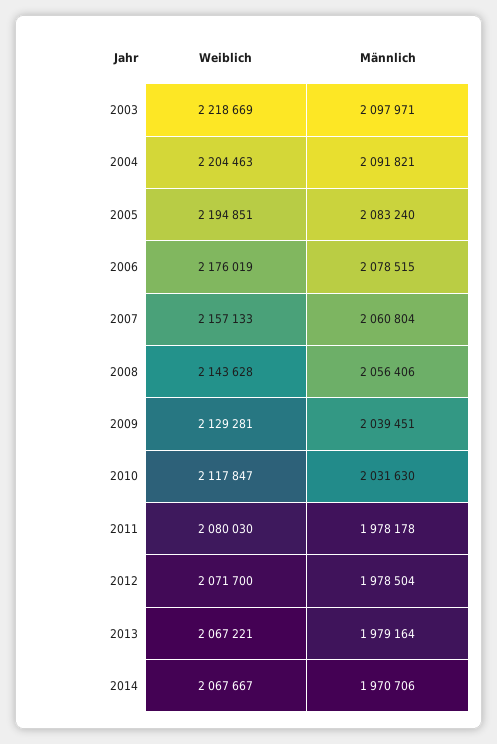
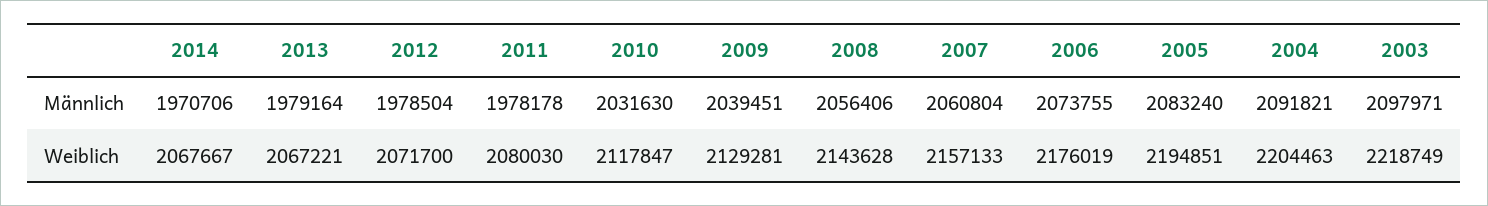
Weiblich, 2003: 2218669 -> 2218749
Männlich, 2006: 2078515 -> 2073755

